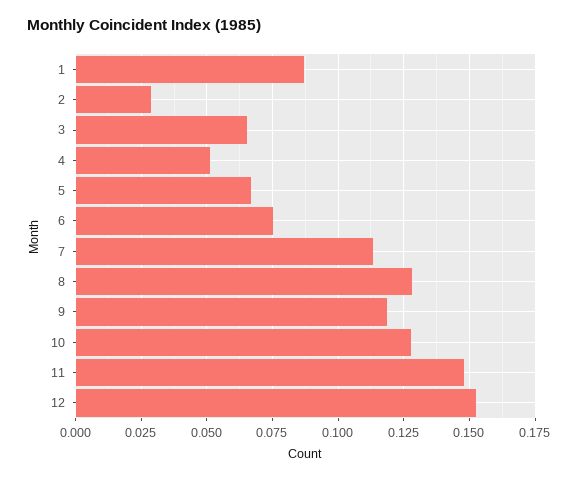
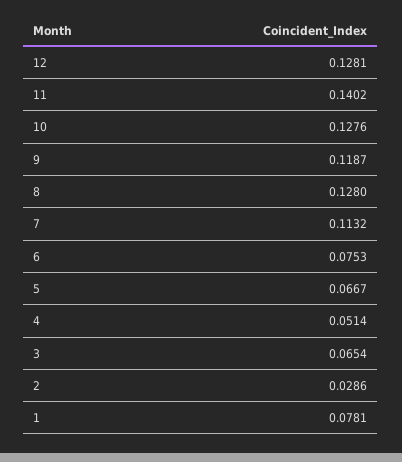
1: 0.0875 -> 0.0781
11: 0.1475 -> 0.1402
12: 0.1525 -> 0.1281

